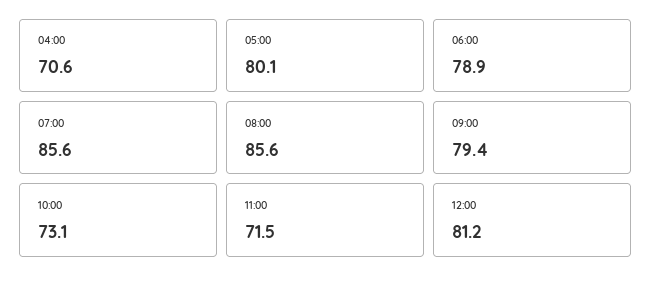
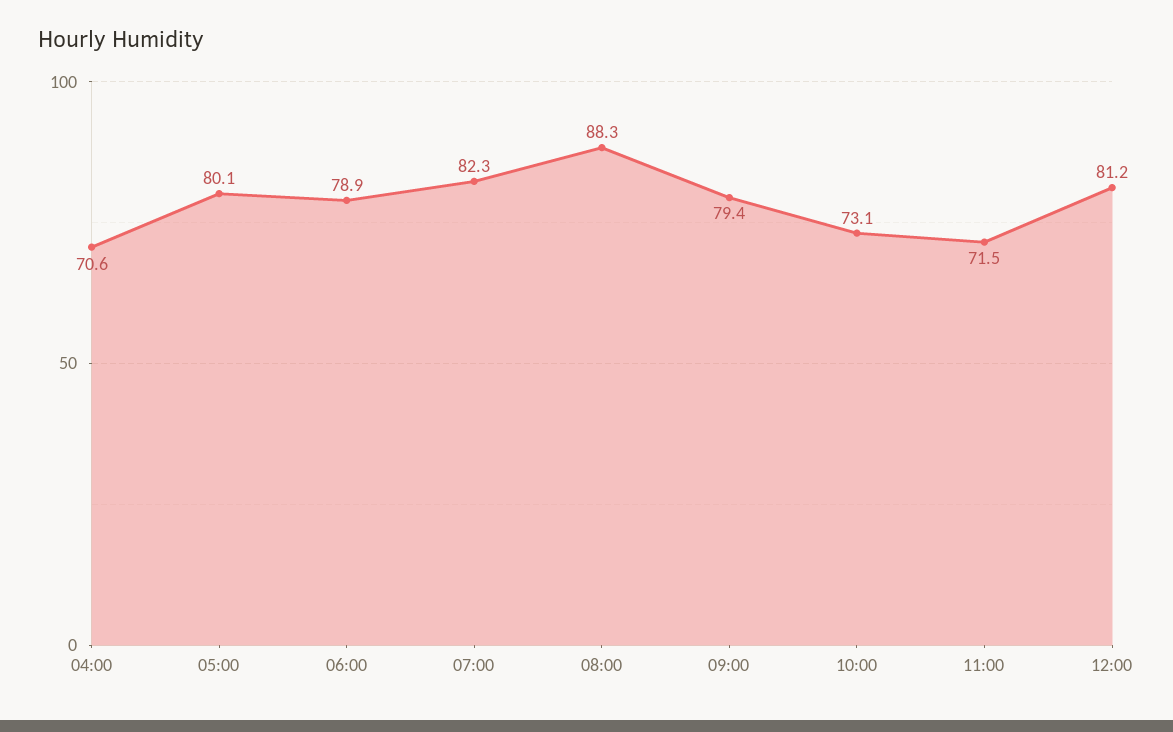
07:00: 85.6 -> 82.3
08:00: 85.6 -> 88.3

